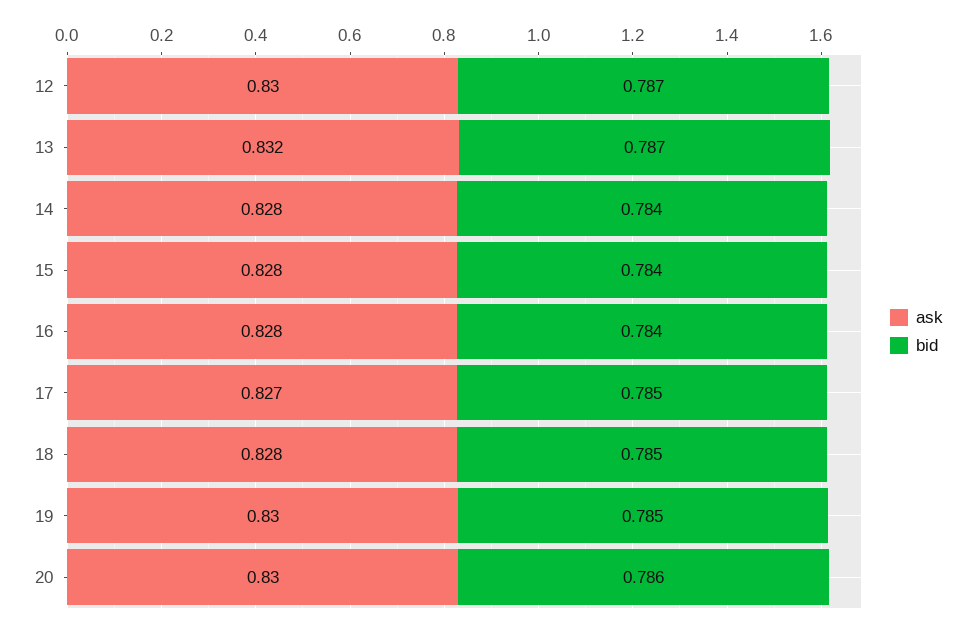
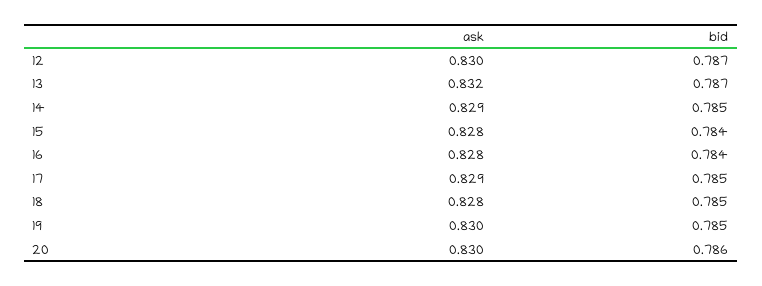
ask, 14: 0.828 -> 0.829
bid, 14: 0.784 -> 0.785
ask, 17: 0.827 -> 0.829

